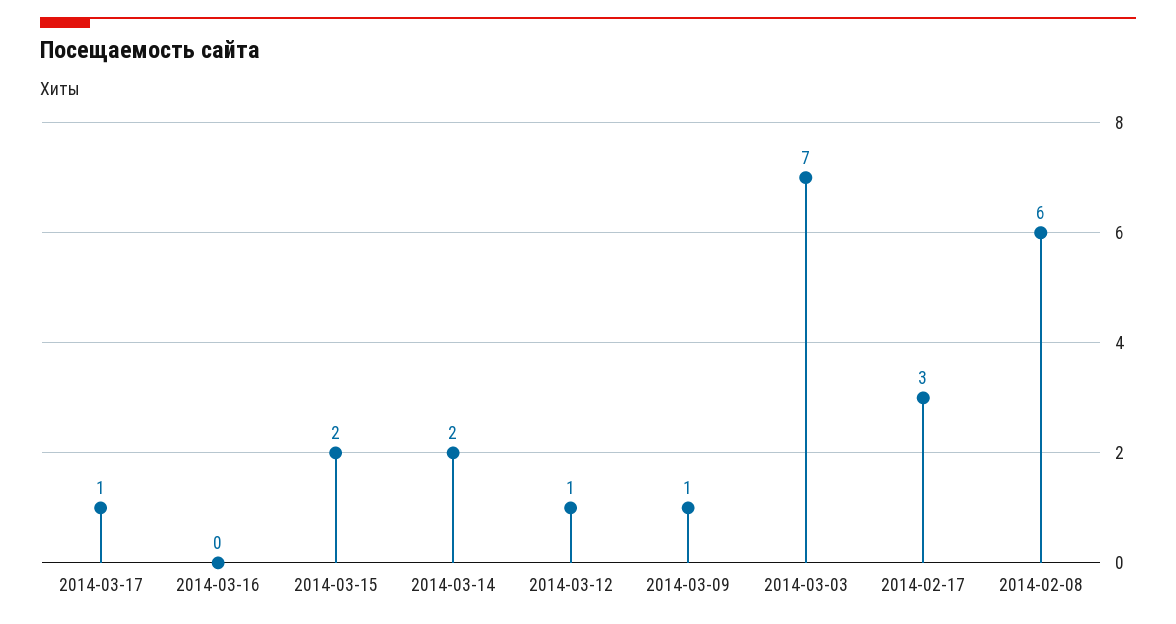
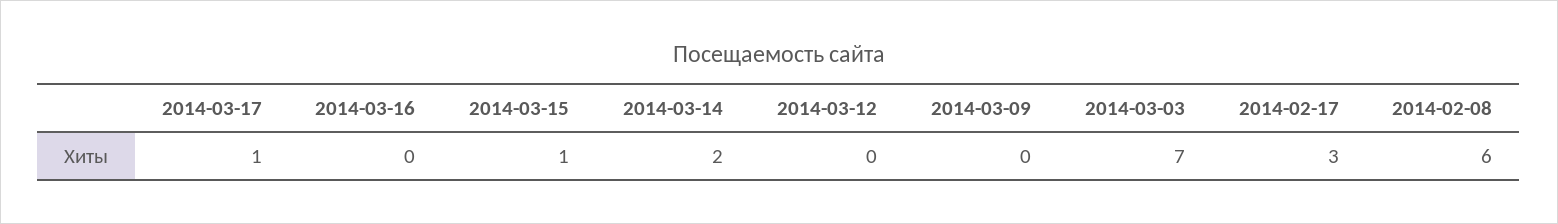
2014-03-15: 2 -> 1
2014-03-12: 1 -> 0
2014-03-09: 1 -> 0

